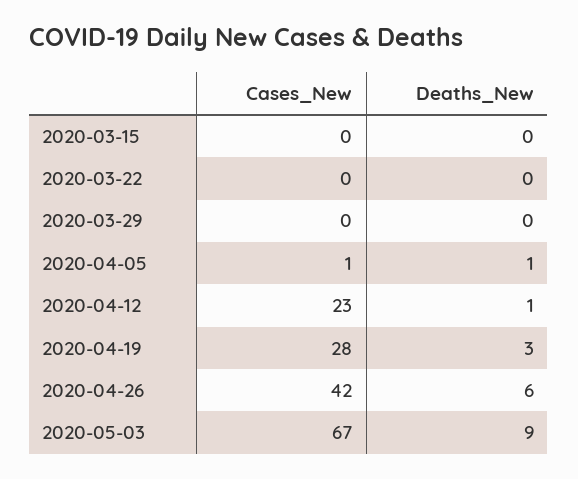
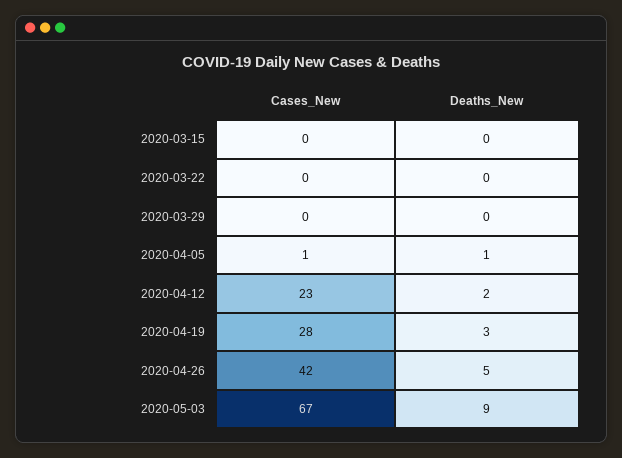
Deaths_New, 2020-04-12: 1 -> 2
Deaths_New, 2020-04-26: 6 -> 5

